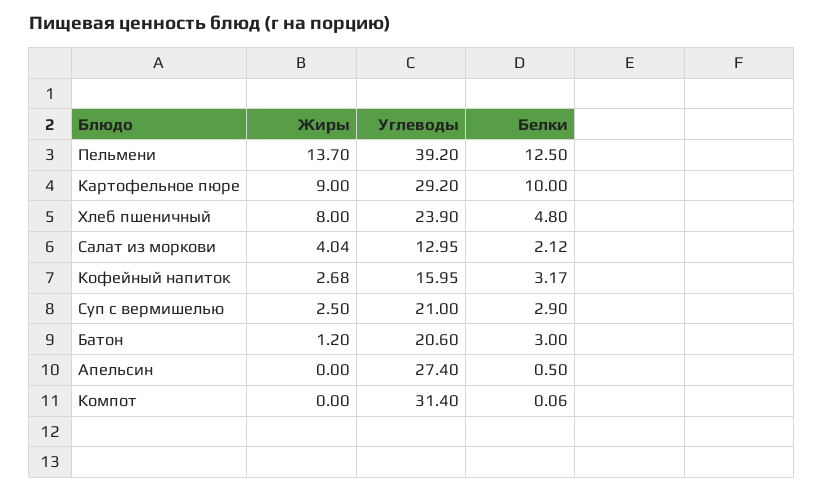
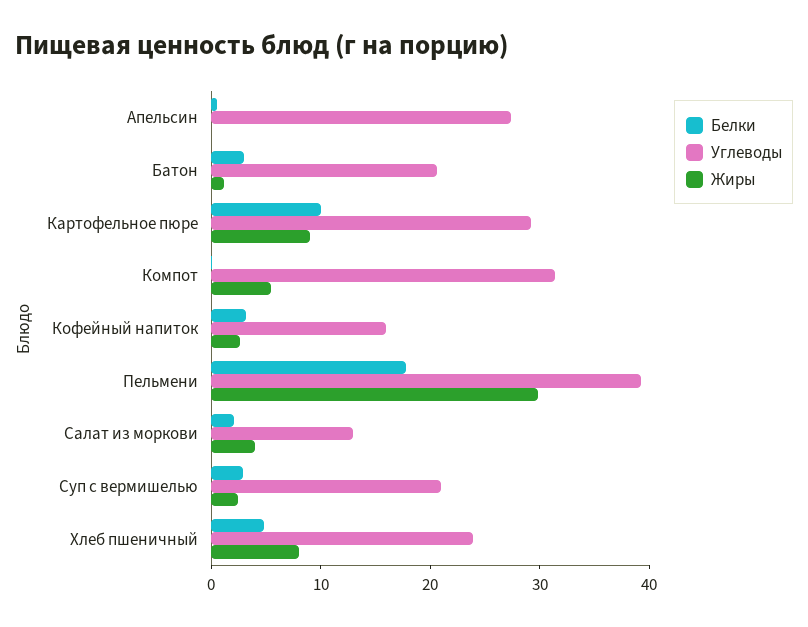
Жиры, Пельмени: 13.7 -> 30
Белки, Пельмени: 12.5 -> 18
Жиры, Компот: 0 -> 6

